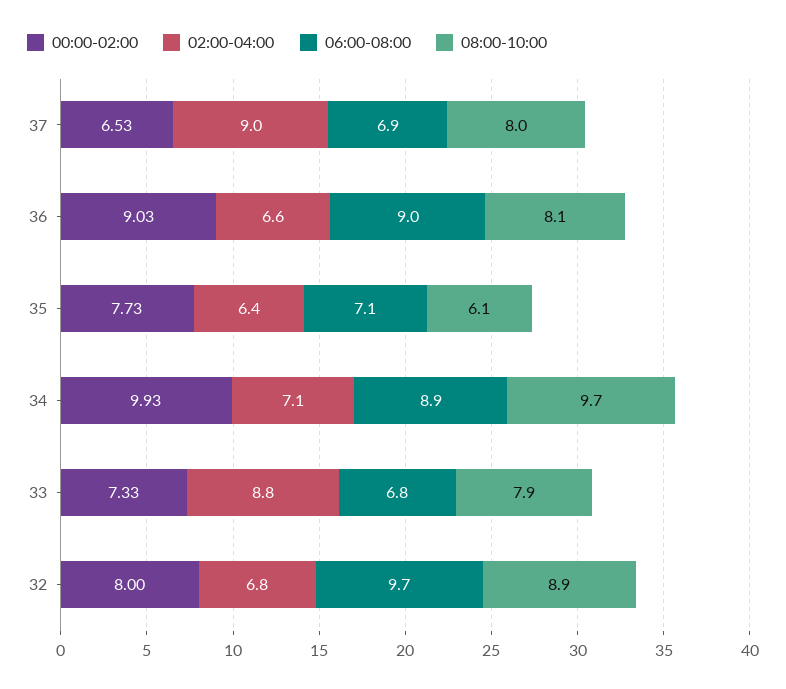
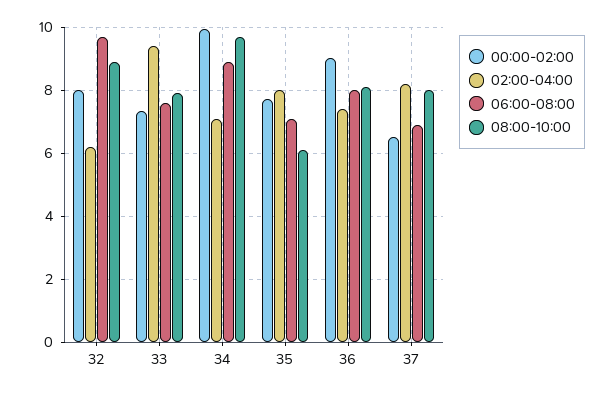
02:00-04:00, 37: 9 -> 8.2
02:00-04:00, 36: 6.6 -> 7.4
06:00-08:00, 36: 9 -> 8
02:00-04:00, 35: 6.4 -> 8
02:00-04:00, 33: 8.8 -> 9.4
06:00-08:00, 33: 6.8 -> 7.6
02:00-04:00, 32: 6.8 -> 6.2

